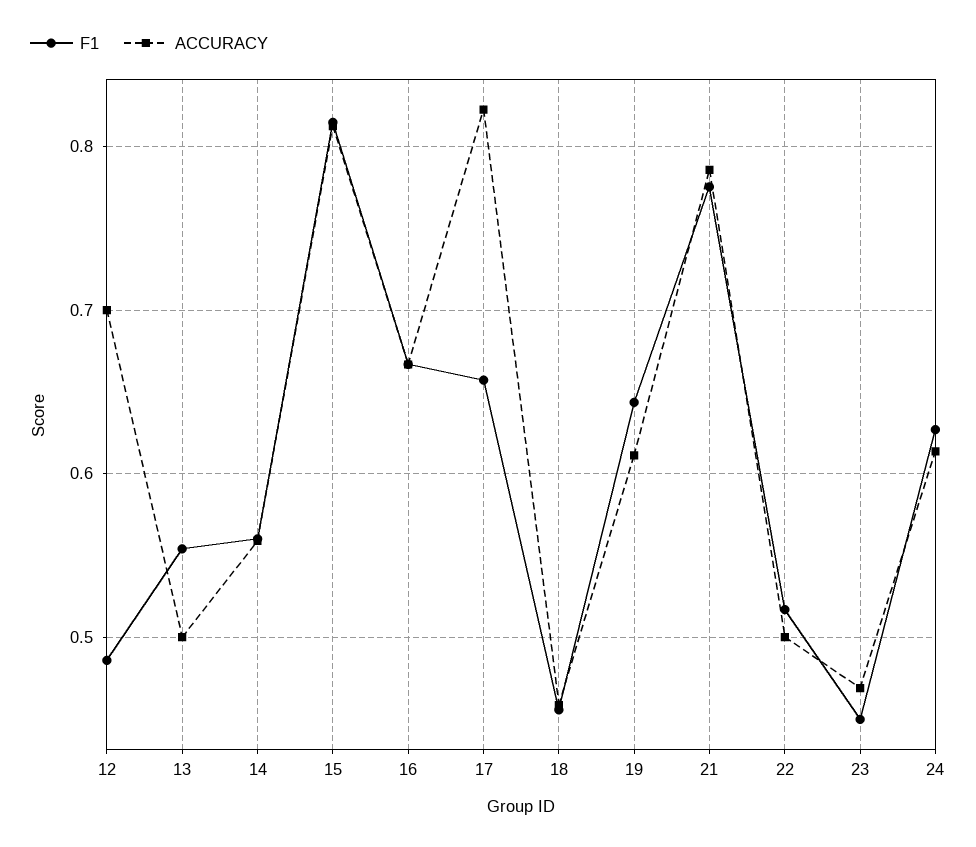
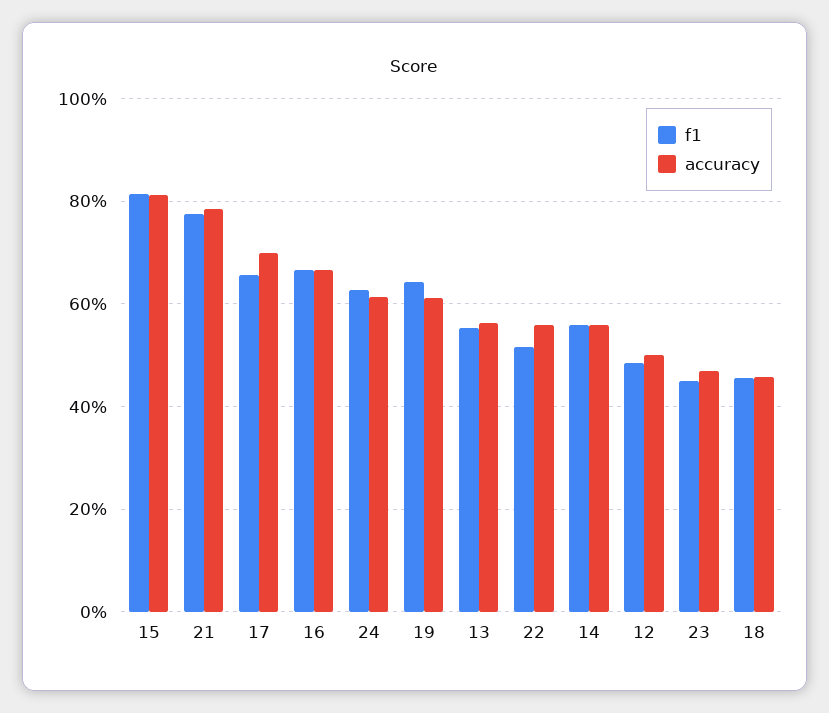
ACCURACY, 12: 0.7 -> 0.5
ACCURACY, 13: 0.5 -> 0.56
ACCURACY, 17: 0.82 -> 0.7
ACCURACY, 22: 0.5 -> 0.56

